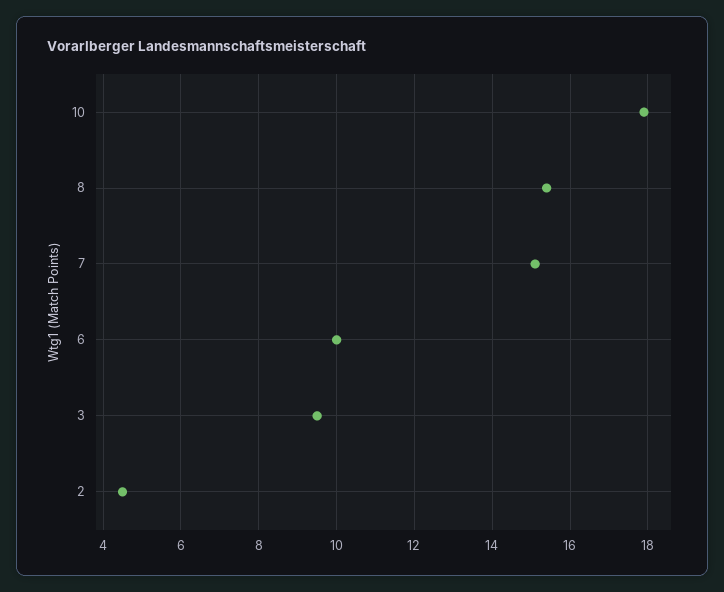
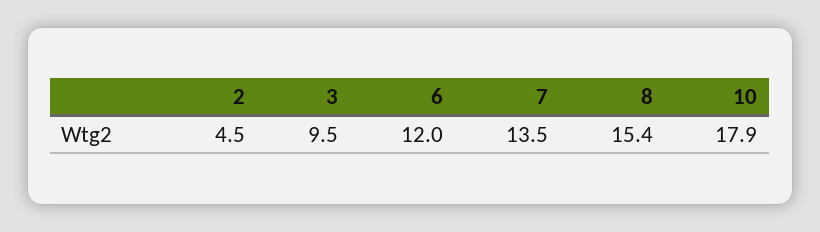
7: 15 -> 13.5
6: 10 -> 12

